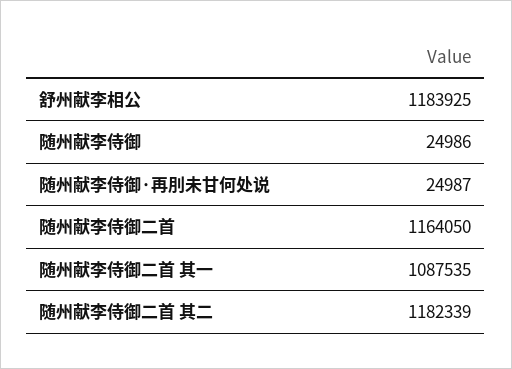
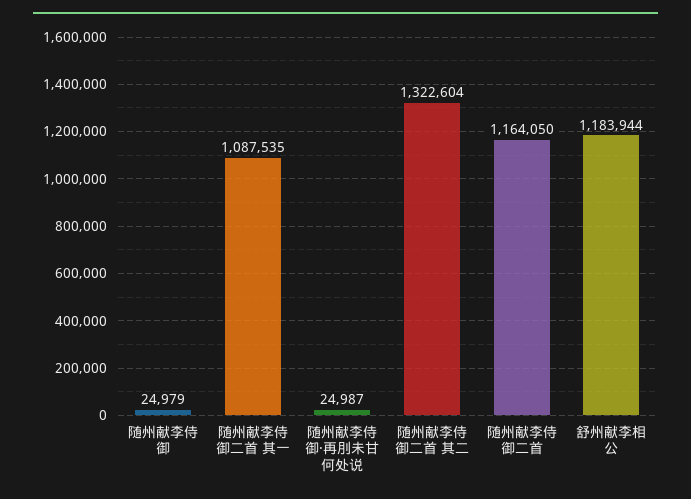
舒州献李相公: 1183925 -> 1183944
随州献李侍御: 24986 -> 24979
随州献李侍御二首 其二: 1182339 -> 1322604

